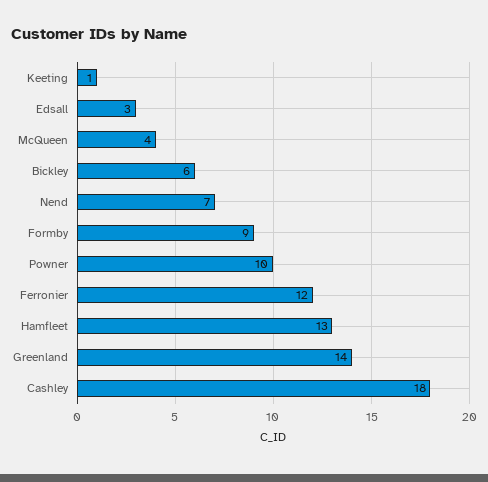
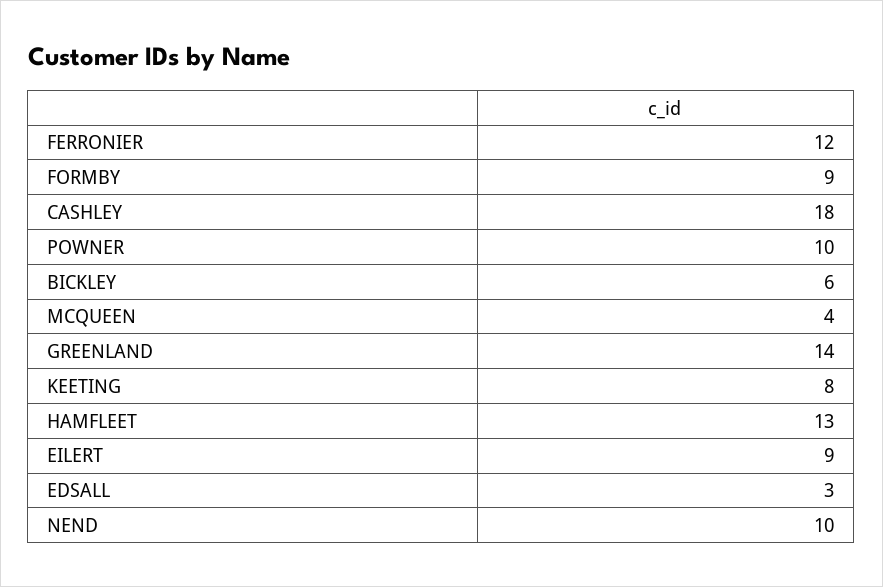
Keeting: 1 -> 8
Nend: 7 -> 10
EILERT: none -> 9

